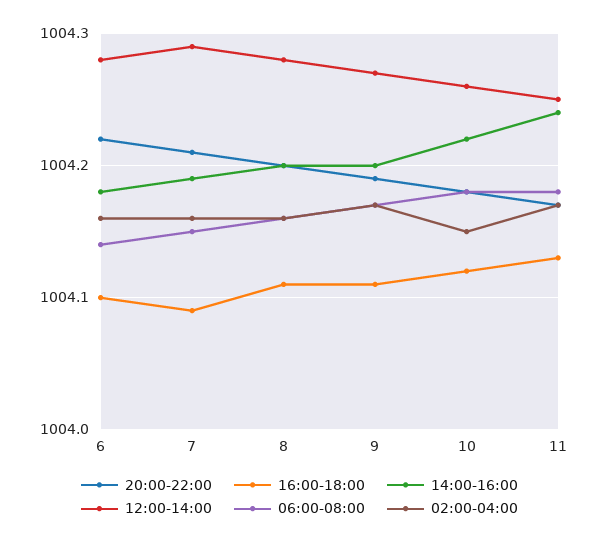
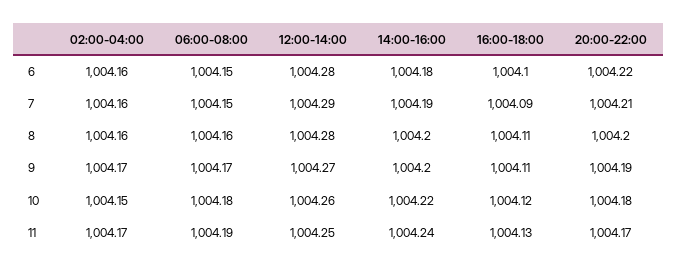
06:00-08:00, 6: 1004.14 -> 1004.15
06:00-08:00, 11: 1004.18 -> 1004.19

